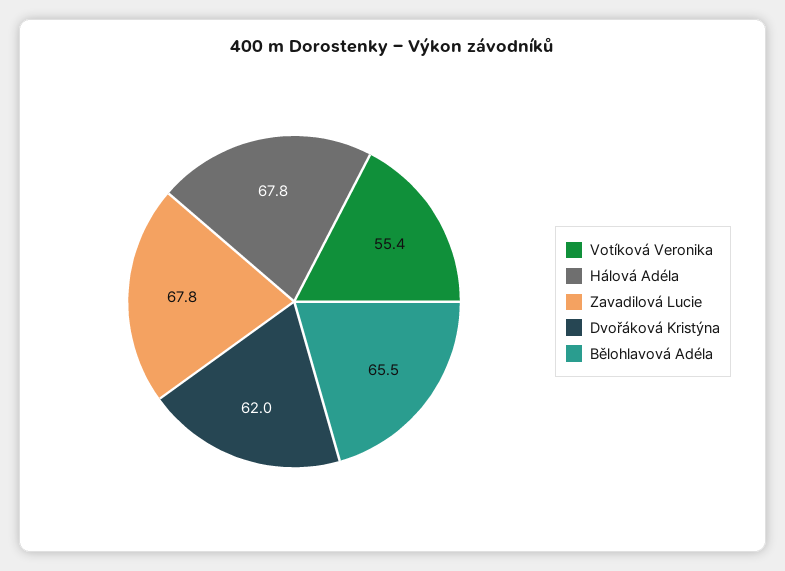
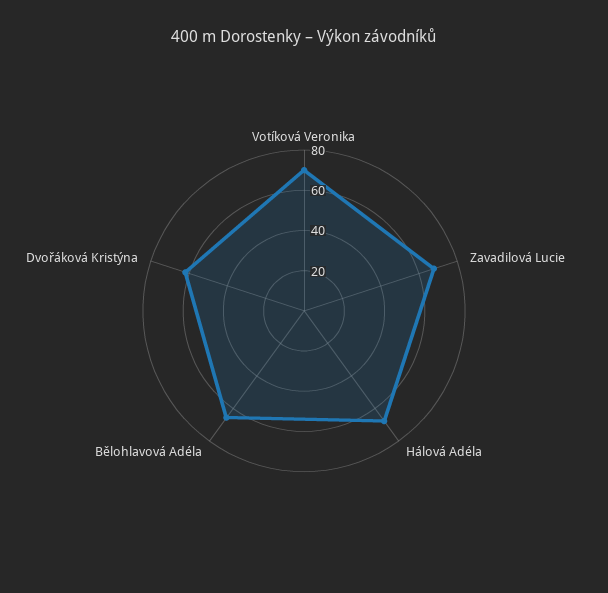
Votíková Veronika: 55.4 -> 70

